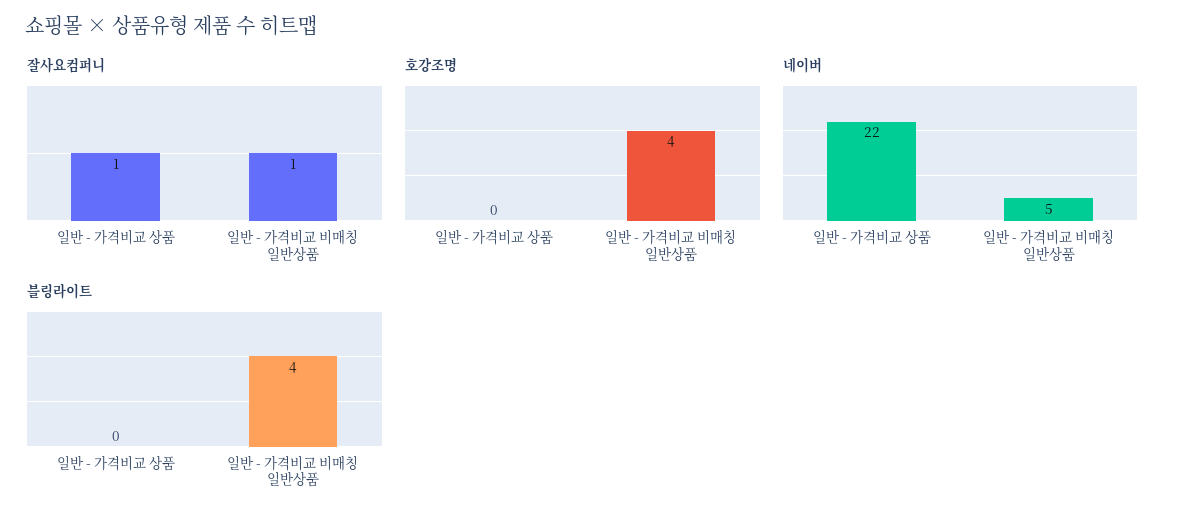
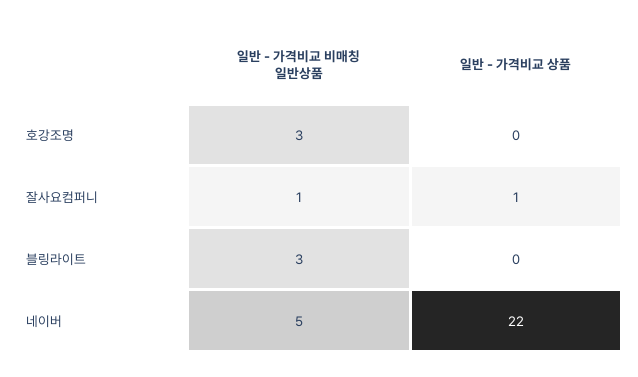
호강조명, 일반 - 가격비교 비매칭 일반상품: 4 -> 3
블링라이트, 일반 - 가격비교 비매칭 일반상품: 4 -> 3

